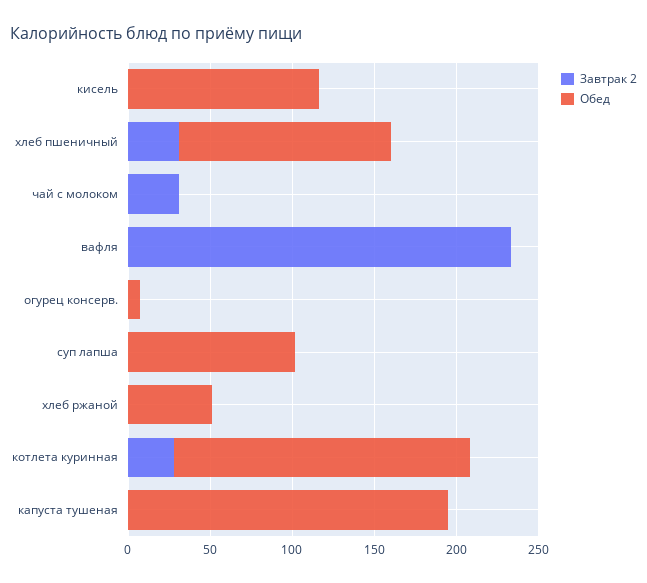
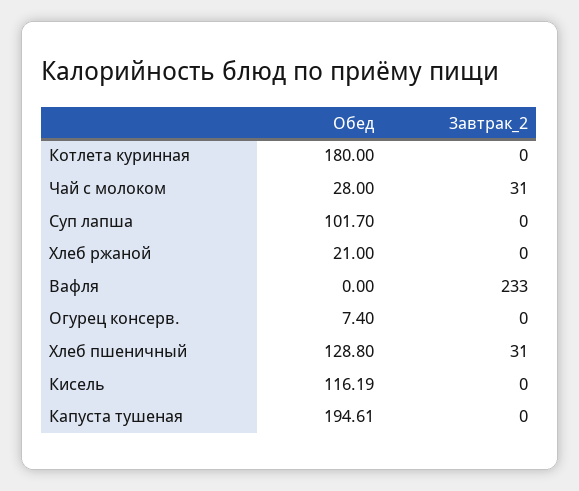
Обед, чай с молоком: 0 -> 28
Обед, хлеб ржаной: 50 -> 21
Завтрак 2, котлета куринная: 30 -> 0

